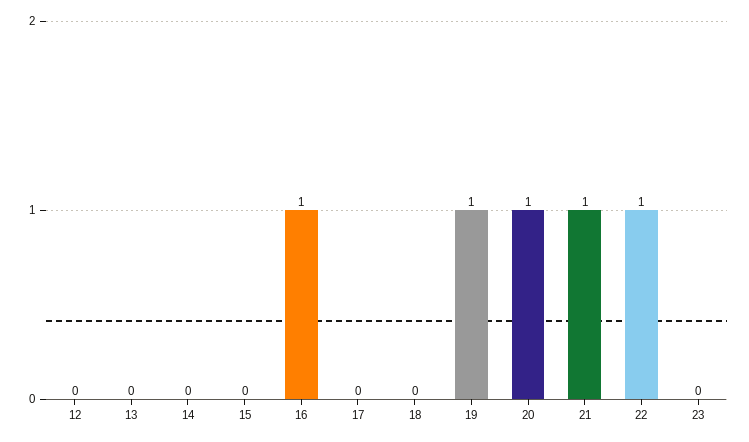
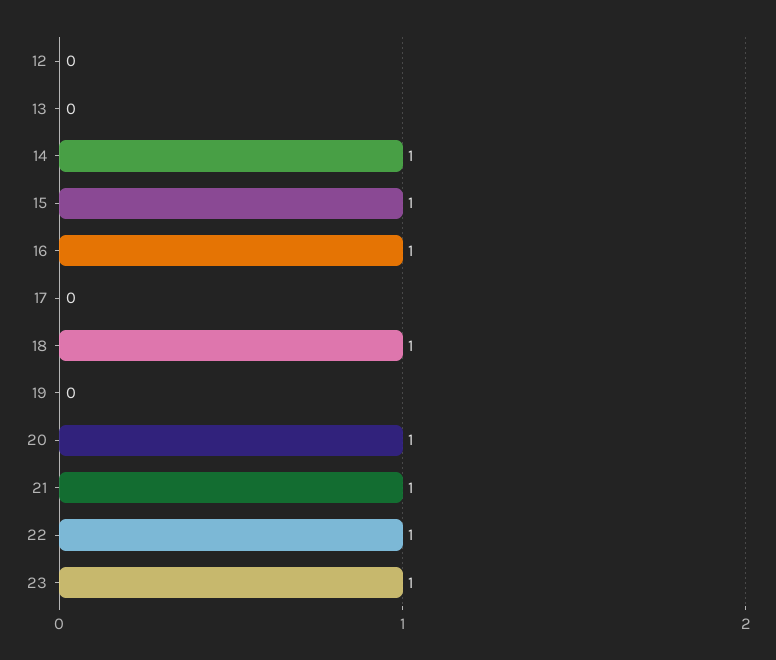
14: 0 -> 1
15: 0 -> 1
18: 0 -> 1
19: 1 -> 0
23: 0 -> 1

